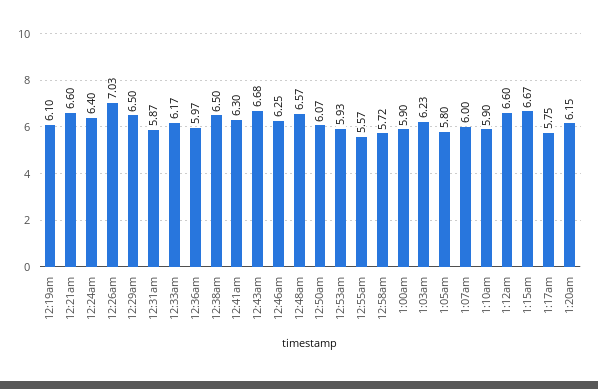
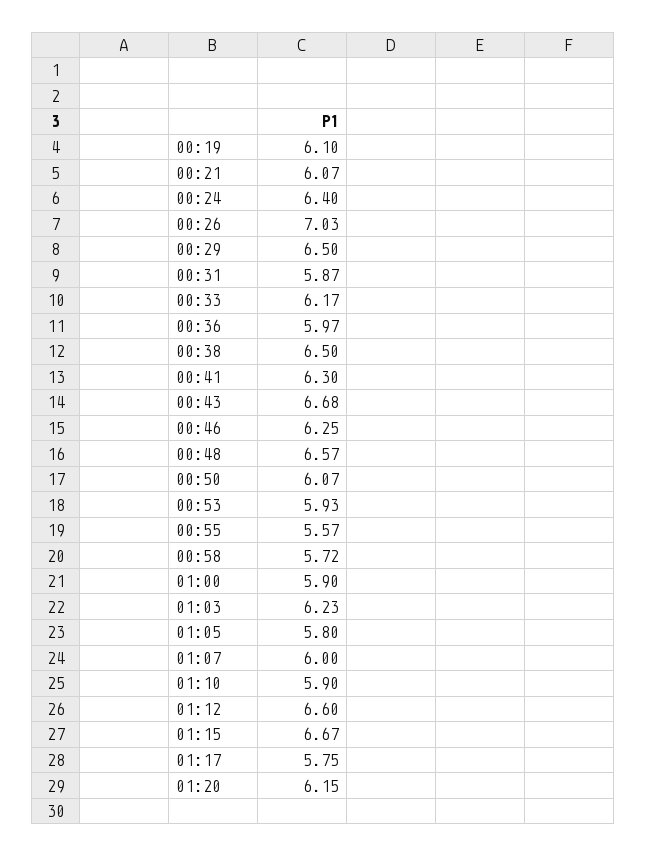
12:21am: 6.6 -> 6.07

